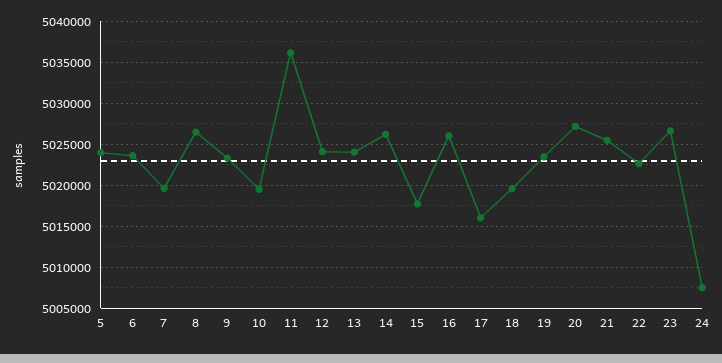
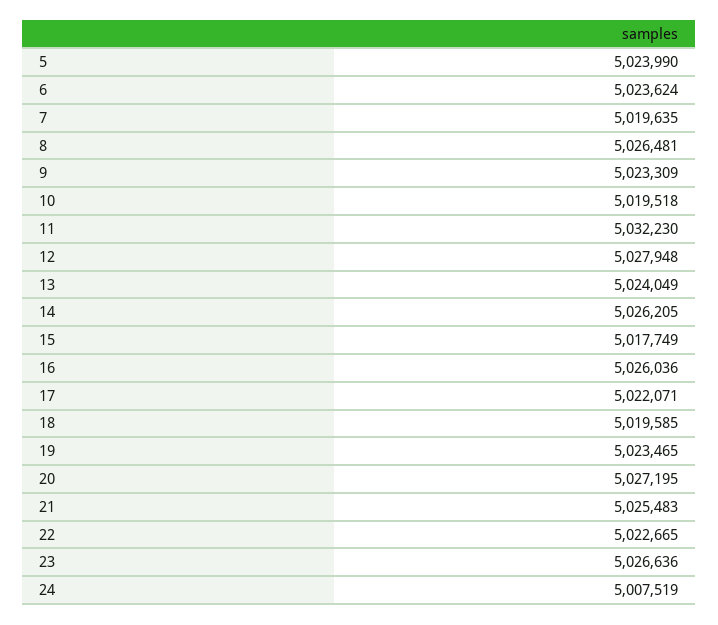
11: 5036000 -> 5032230
12: 5024000 -> 5027948
17: 5016000 -> 5022071

